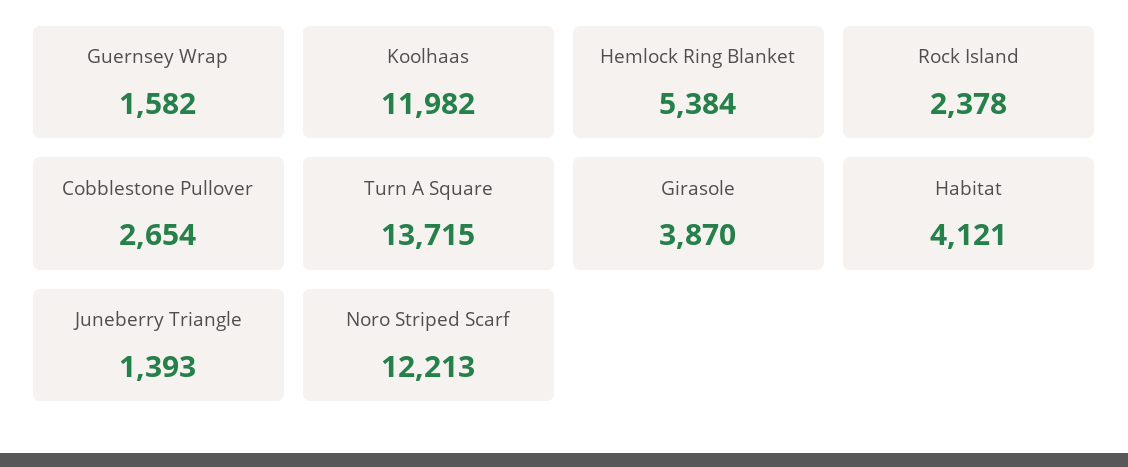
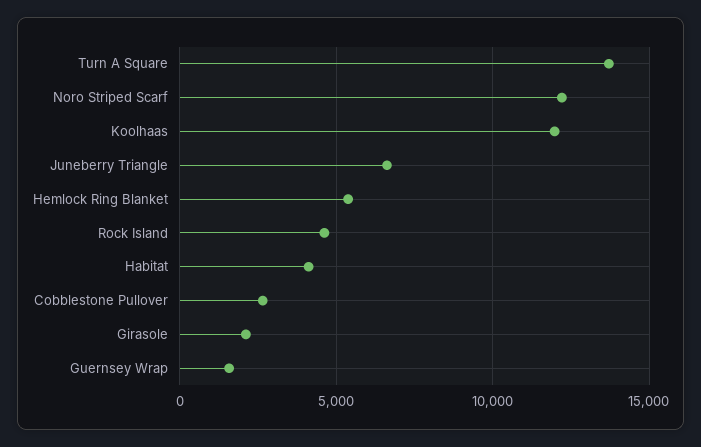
Rock Island: 2378 -> 4500
Girasole: 3870 -> 2000
Juneberry Triangle: 1393 -> 6500

